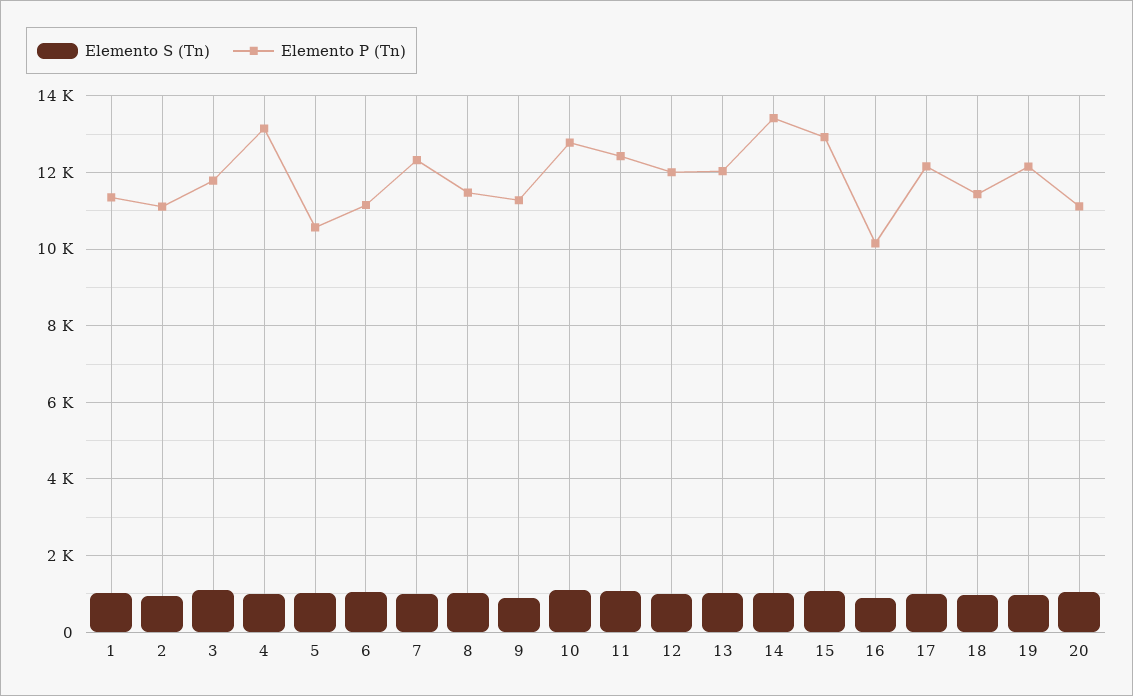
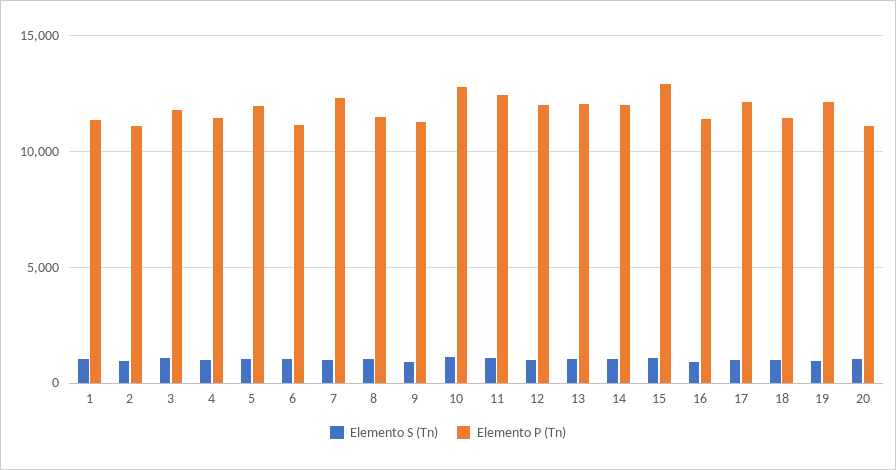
Elemento P (Tn), 4: 13200 -> 11500
Elemento P (Tn), 5: 10600 -> 12000
Elemento P (Tn), 14: 13400 -> 12000
Elemento P (Tn), 16: 10200 -> 11500

